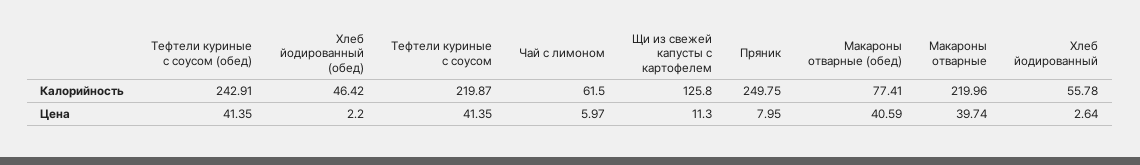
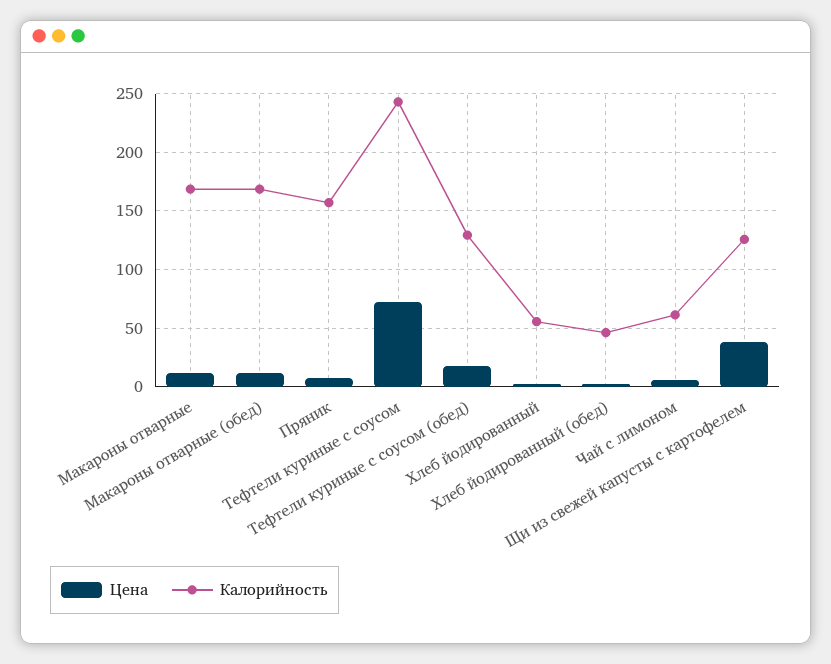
Калорийность, Тефтели куриные с соусом (обед): 242.91 -> 130
Калорийность, Тефтели куриные с соусом: 219.87 -> 240
Калорийность, Пряник: 249.75 -> 160
Калорийность, Макароны отварные (обед): 77.41 -> 170
Калорийность, Макароны отварные: 219.96 -> 170
Цена, Тефтели куриные с соусом (обед): 41.35 -> 20
Цена, Тефтели куриные с соусом: 41.35 -> 70
Цена, Щи из свежей капусты с картофелем: 11.3 -> 40
Цена, Макароны отварные (обед): 40.59 -> 10
Цена, Макароны отварные: 39.74 -> 10

